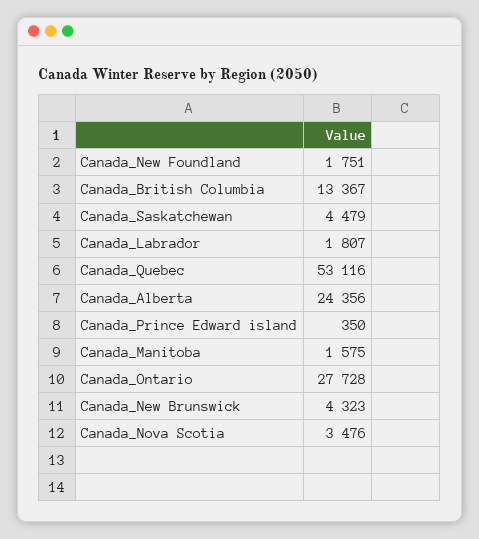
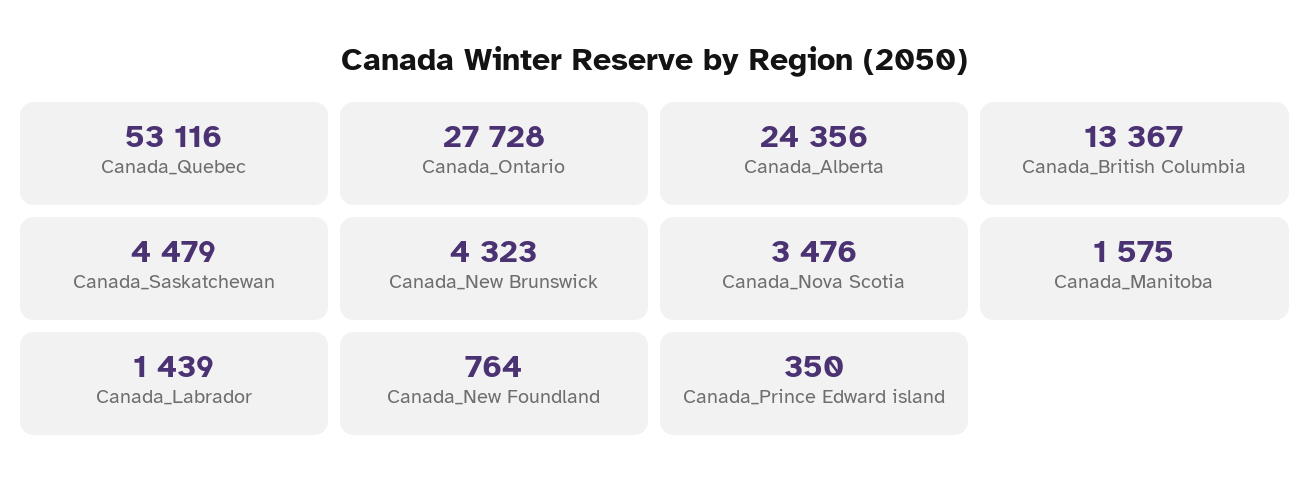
Canada_New Foundland: 1751 -> 764
Canada_Labrador: 1807 -> 1439

